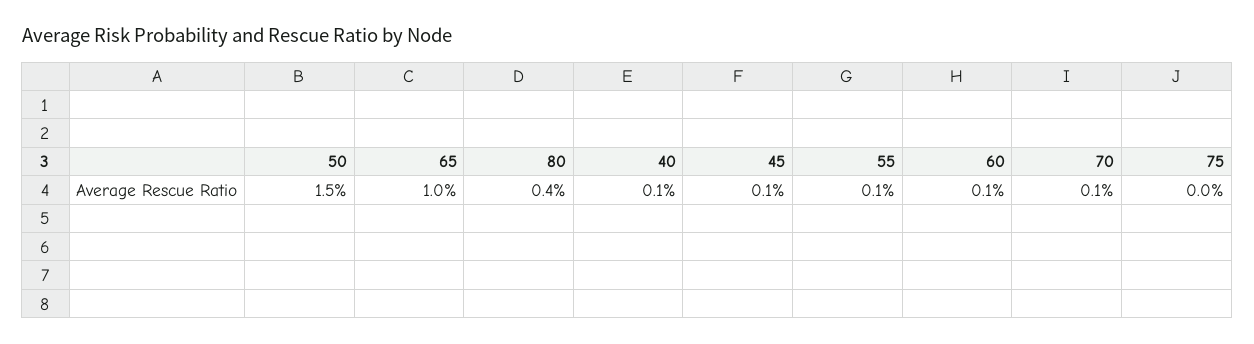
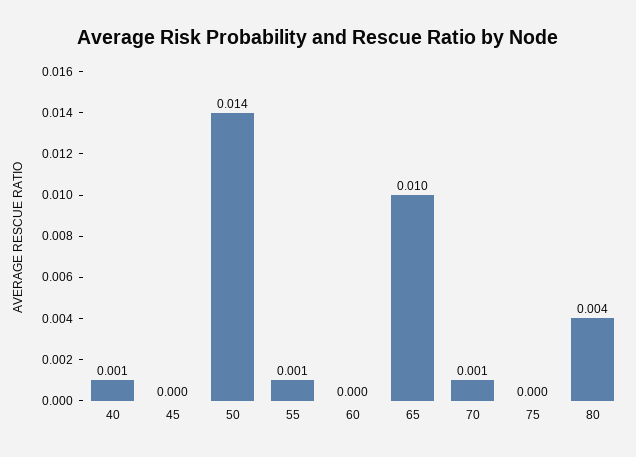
50: 0.015 -> 0.014
45: 0.001 -> 0
60: 0.001 -> 0

